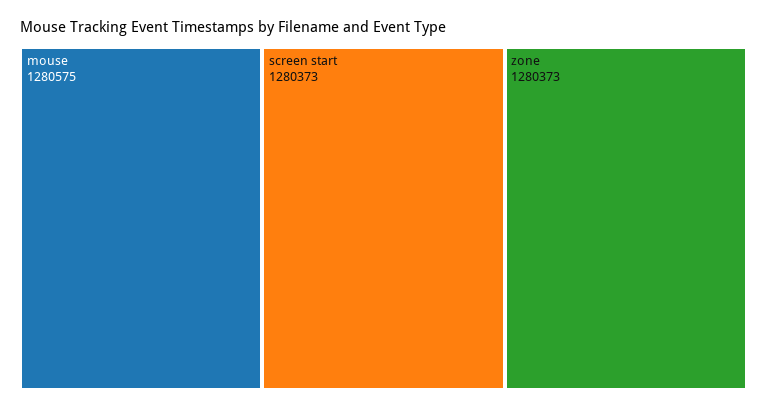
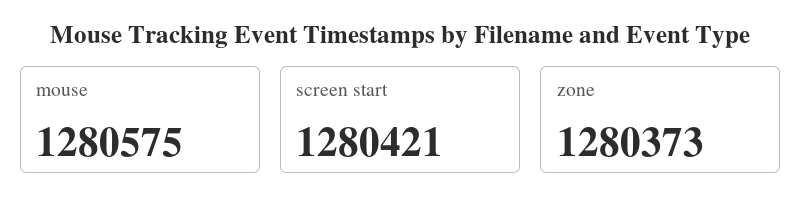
screen start: 1280373 -> 1280421

